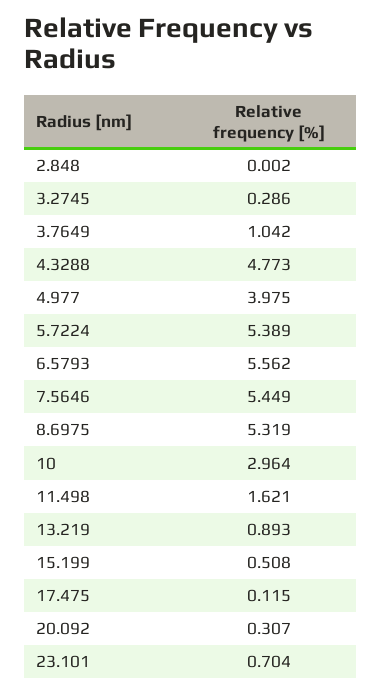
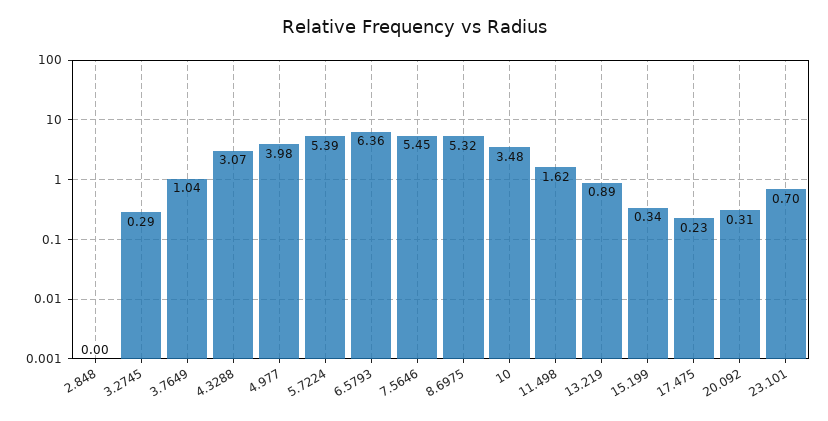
4.3288: 4.773 -> 3.07
6.5793: 5.562 -> 6.36
10: 2.964 -> 3.48
15.199: 0.508 -> 0.34
17.475: 0.115 -> 0.23

